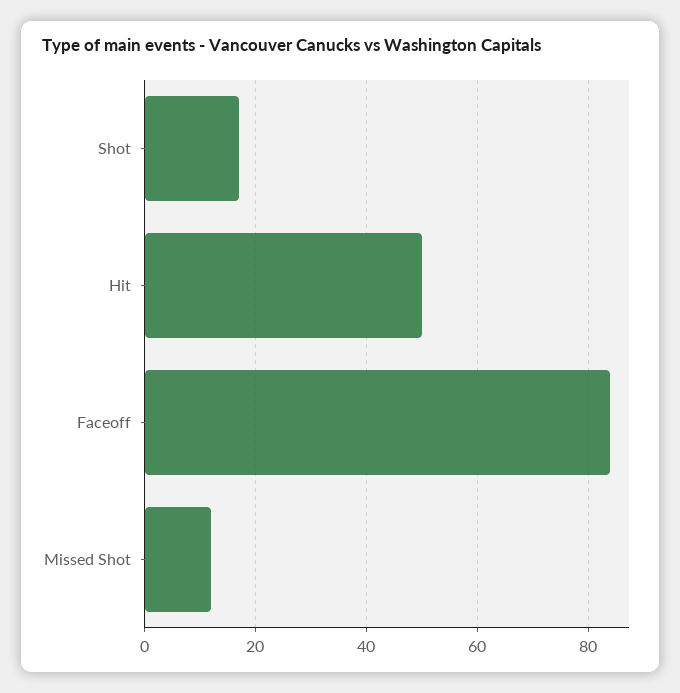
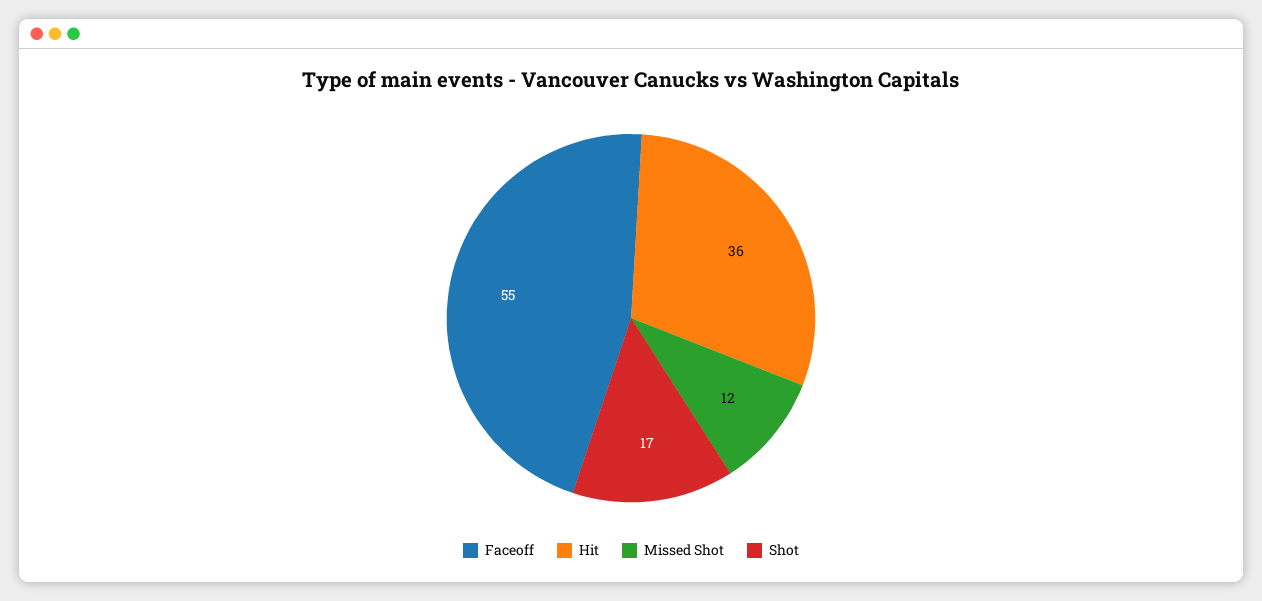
Hit: 50 -> 36
Faceoff: 85 -> 55

